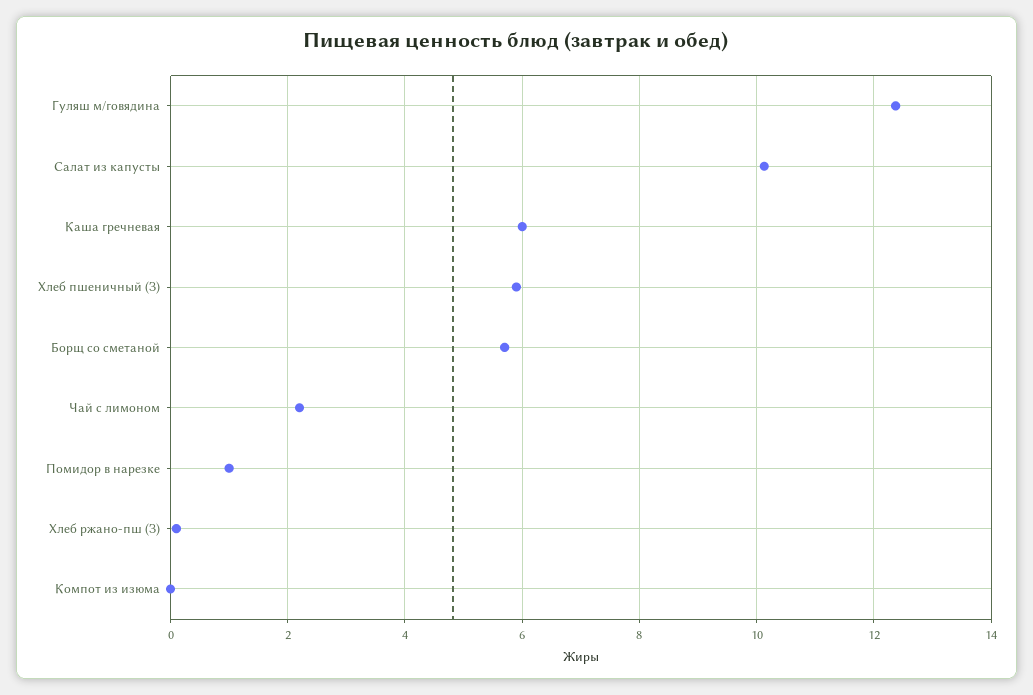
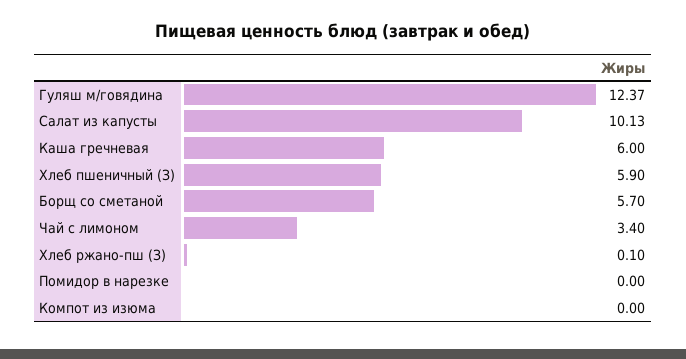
Чай с лимоном: 2.2 -> 3.4
Помидор в нарезке: 1 -> 0

